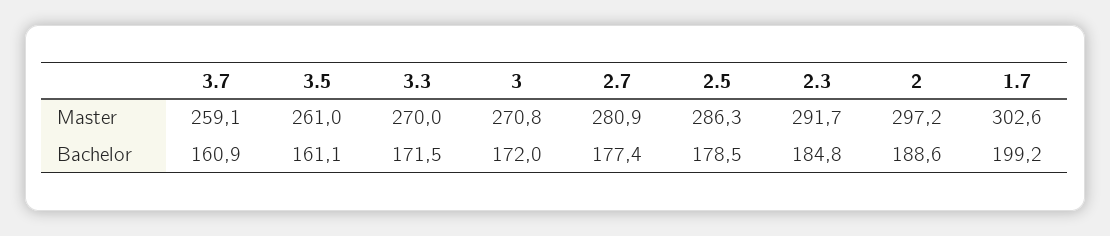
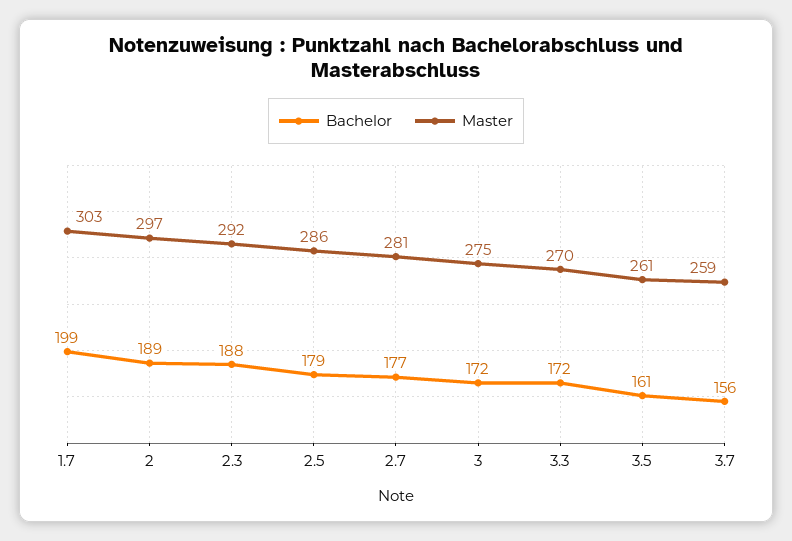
Master, 3: 270.8 -> 275
Bachelor, 3.7: 160.9 -> 156
Bachelor, 2.3: 184.8 -> 188

